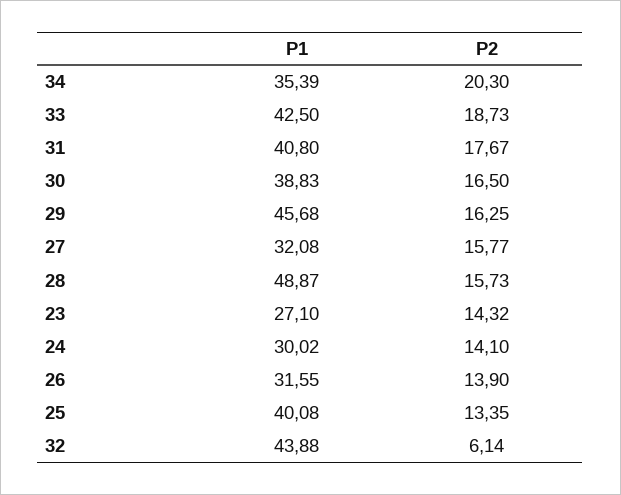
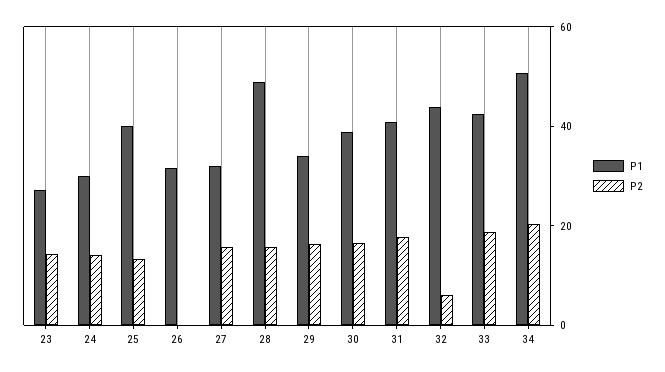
P1, 34: 35.39 -> 50
P1, 29: 45.68 -> 35
P2, 26: 13.9 -> 0

